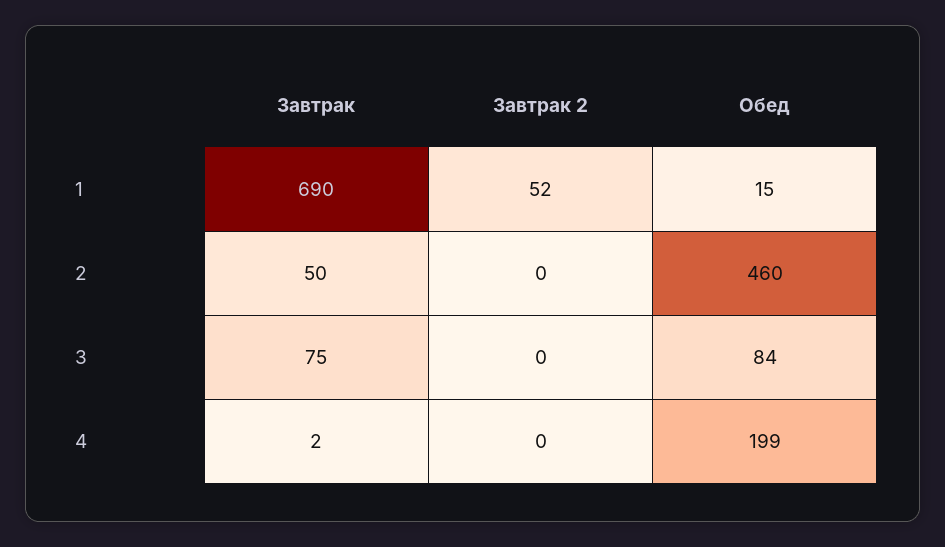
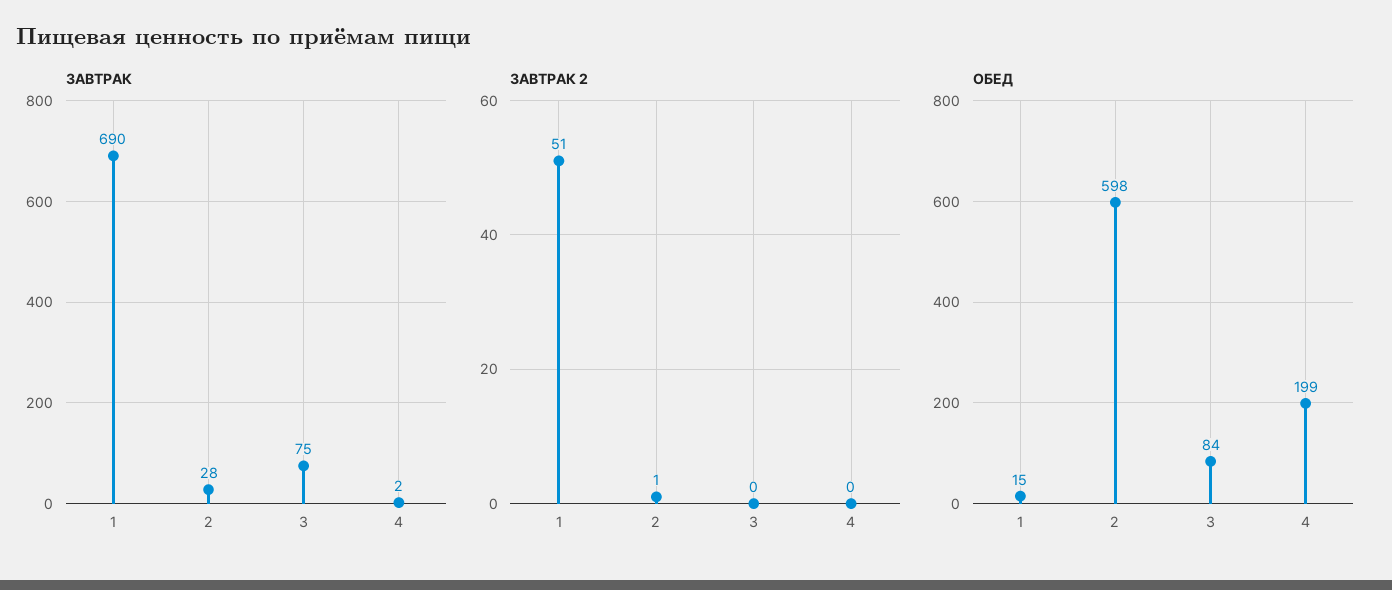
Завтрак 2, 1: 52 -> 51
Завтрак, 2: 50 -> 28
Завтрак 2, 2: 0 -> 1
Обед, 2: 460 -> 598

